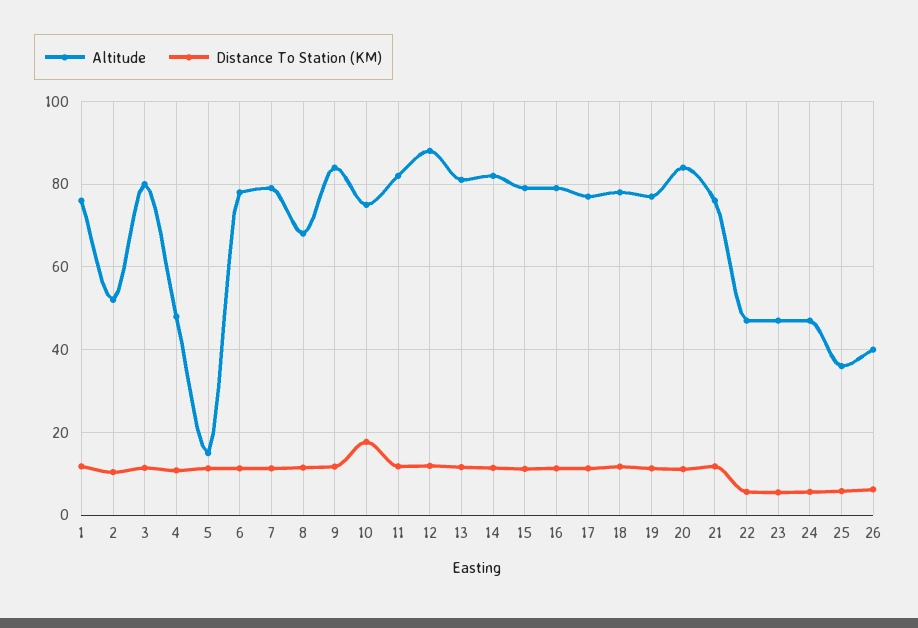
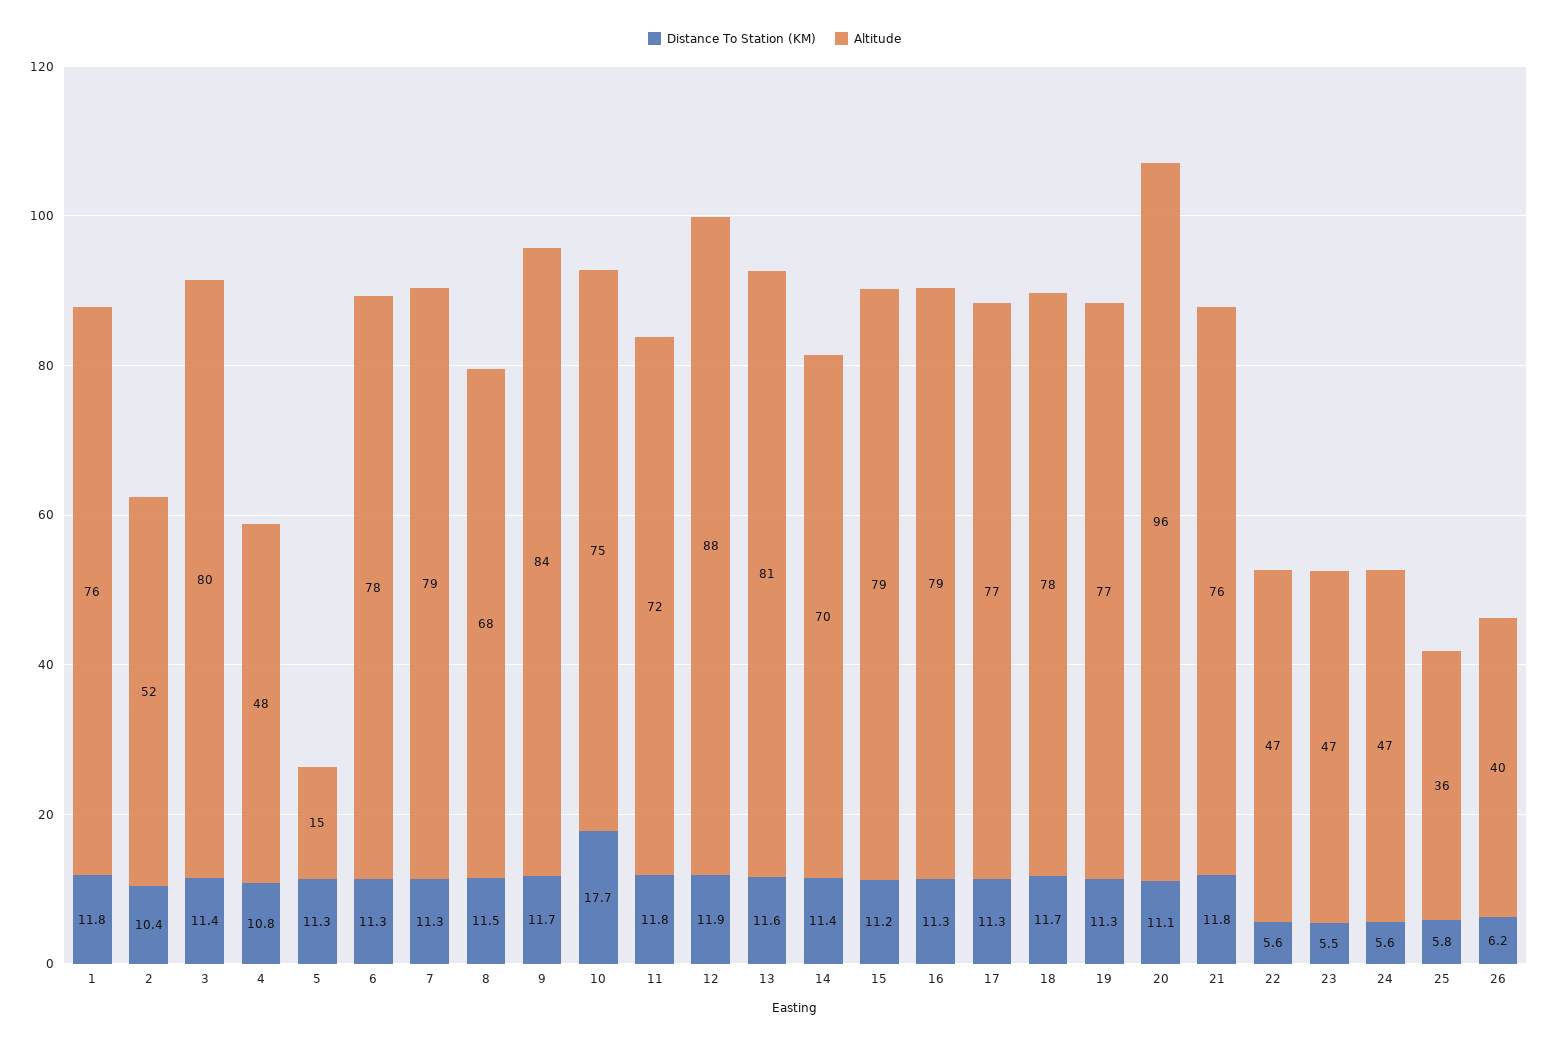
Altitude, 11: 82 -> 72
Altitude, 14: 82 -> 70
Altitude, 20: 84 -> 96

